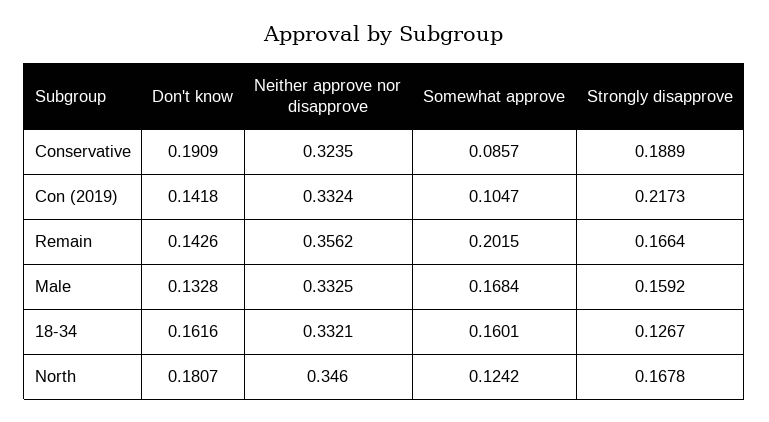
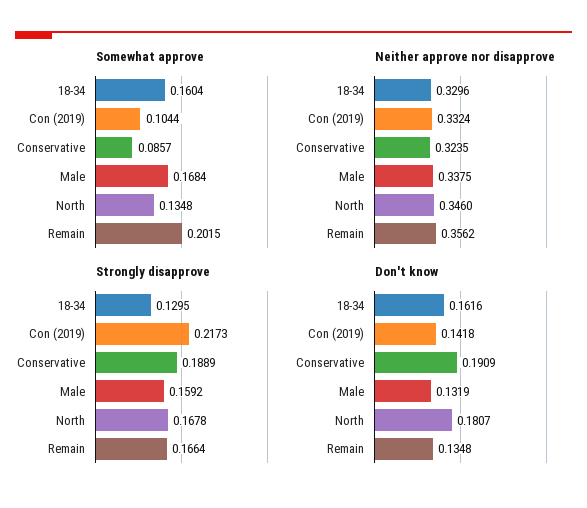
Somewhat approve, Con (2019): 0.1047 -> 0.1044
Don't know, Remain: 0.1426 -> 0.1348
Don't know, Male: 0.1328 -> 0.1319
Neither approve nor disapprove, Male: 0.3325 -> 0.3375
Neither approve nor disapprove, 18-34: 0.3321 -> 0.3296
Somewhat approve, 18-34: 0.1601 -> 0.1604
Strongly disapprove, 18-34: 0.1267 -> 0.1295
Somewhat approve, North: 0.1242 -> 0.1348

